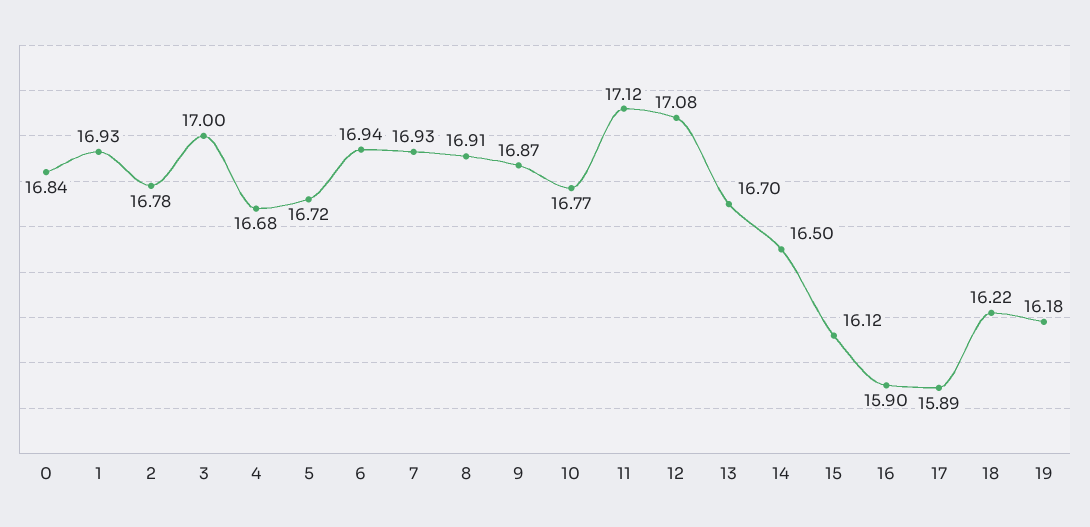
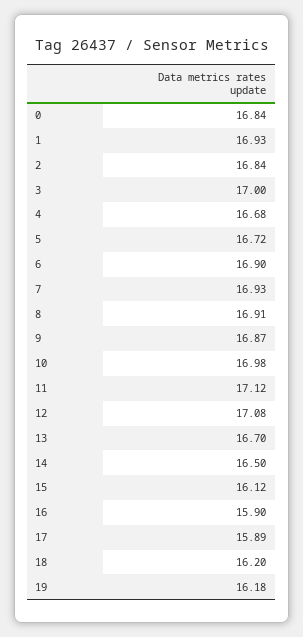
2: 16.78 -> 16.84
6: 16.94 -> 16.9
10: 16.77 -> 16.98
18: 16.22 -> 16.2

